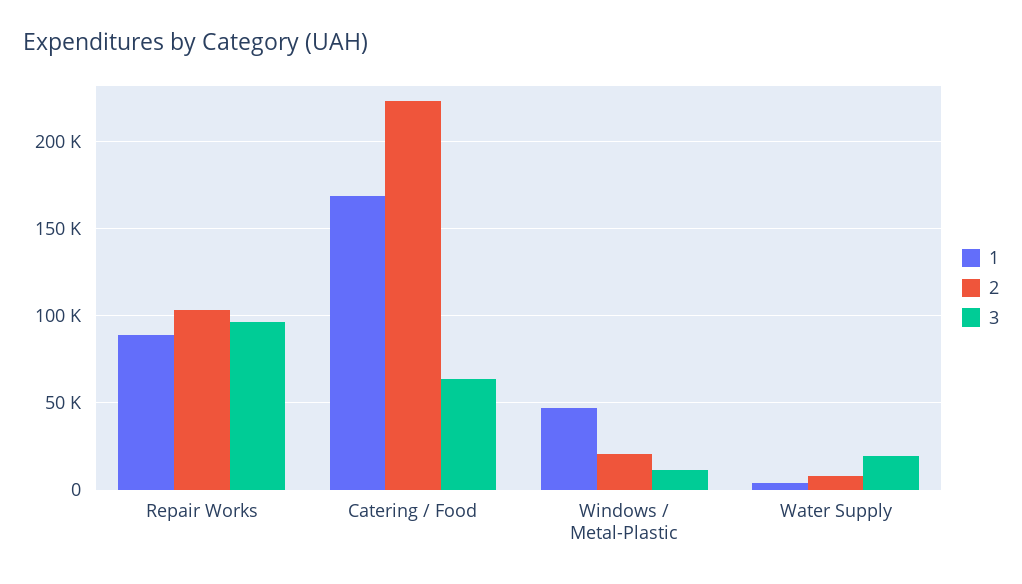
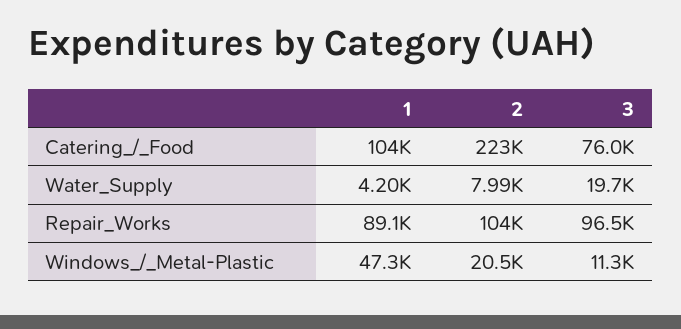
1, Catering / Food: 170000 -> 104000
3, Catering / Food: 65000 -> 76000

